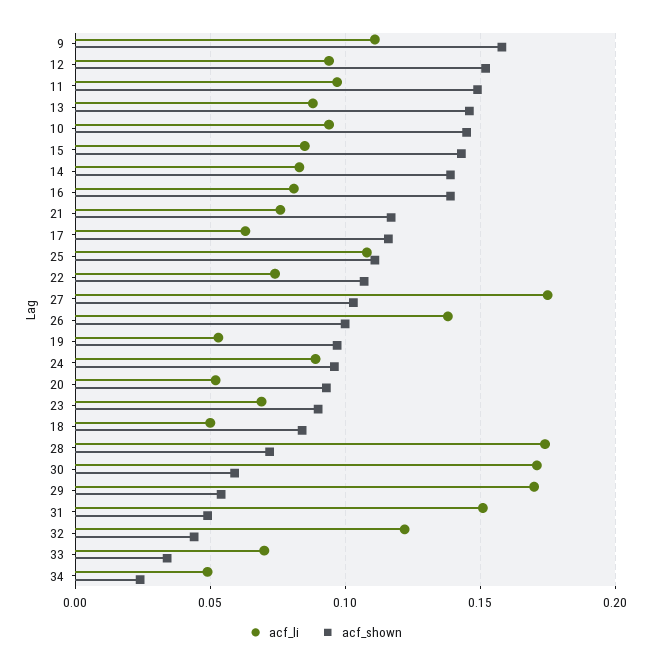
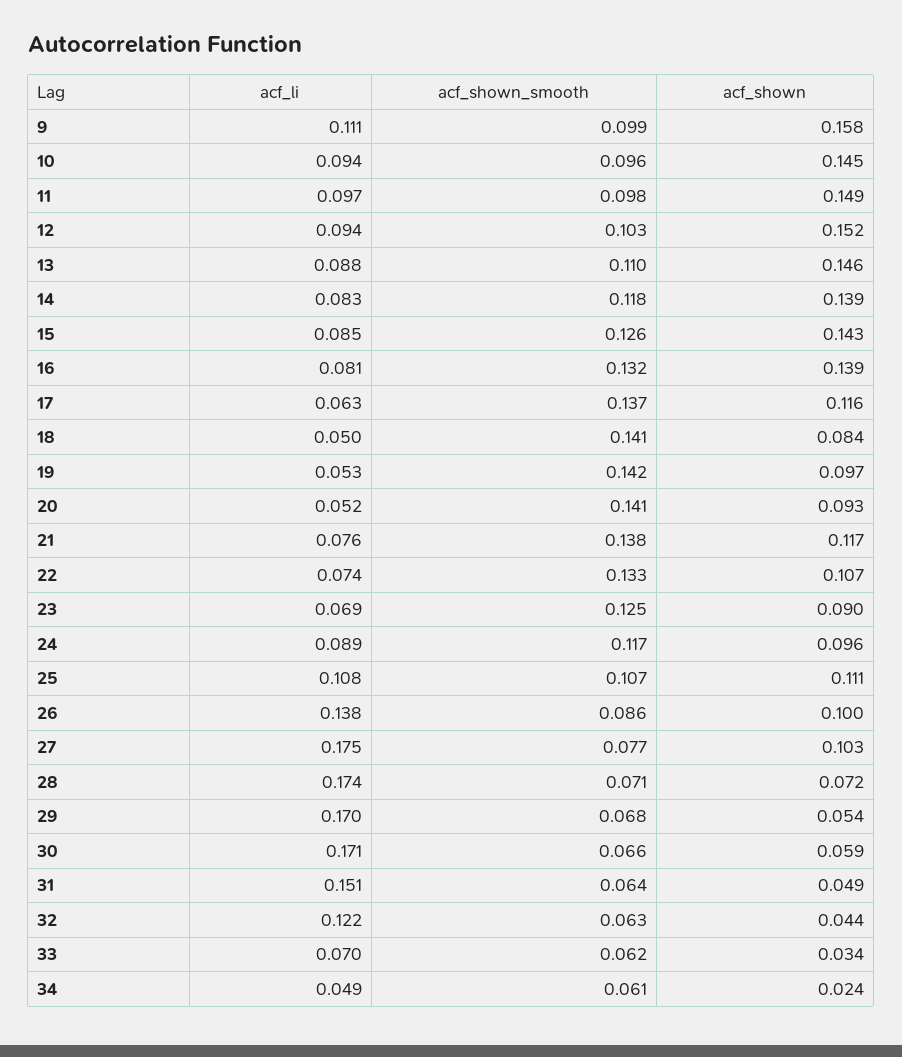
acf_shown_smooth, 9: none -> 0.099
acf_shown_smooth, 10: none -> 0.096
acf_shown_smooth, 11: none -> 0.098
acf_shown_smooth, 12: none -> 0.103
acf_shown_smooth, 13: none -> 0.11
acf_shown_smooth, 14: none -> 0.118
acf_shown_smooth, 15: none -> 0.126
acf_shown_smooth, 16: none -> 0.132
acf_shown_smooth, 17: none -> 0.137
acf_shown_smooth, 18: none -> 0.141
acf_shown_smooth, 19: none -> 0.142
acf_shown_smooth, 20: none -> 0.141
acf_shown_smooth, 21: none -> 0.138
acf_shown_smooth, 22: none -> 0.133
acf_shown_smooth, 23: none -> 0.125
acf_shown_smooth, 24: none -> 0.117
acf_shown_smooth, 25: none -> 0.107
acf_shown_smooth, 26: none -> 0.086
acf_shown_smooth, 27: none -> 0.077
acf_shown_smooth, 28: none -> 0.071
acf_shown_smooth, 29: none -> 0.068
acf_shown_smooth, 30: none -> 0.066
acf_shown_smooth, 31: none -> 0.064
acf_shown_smooth, 32: none -> 0.063
acf_shown_smooth, 33: none -> 0.062
acf_shown_smooth, 34: none -> 0.061

